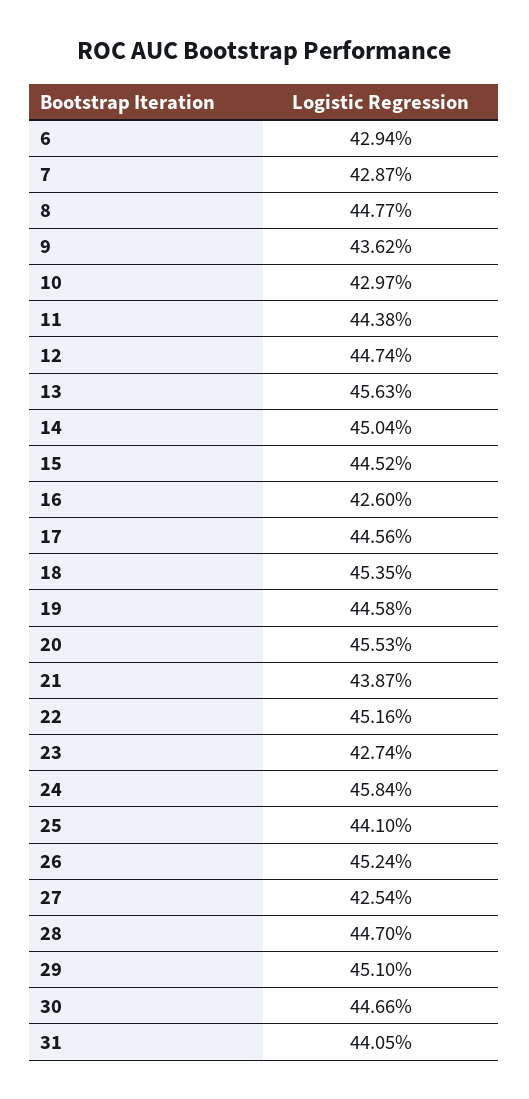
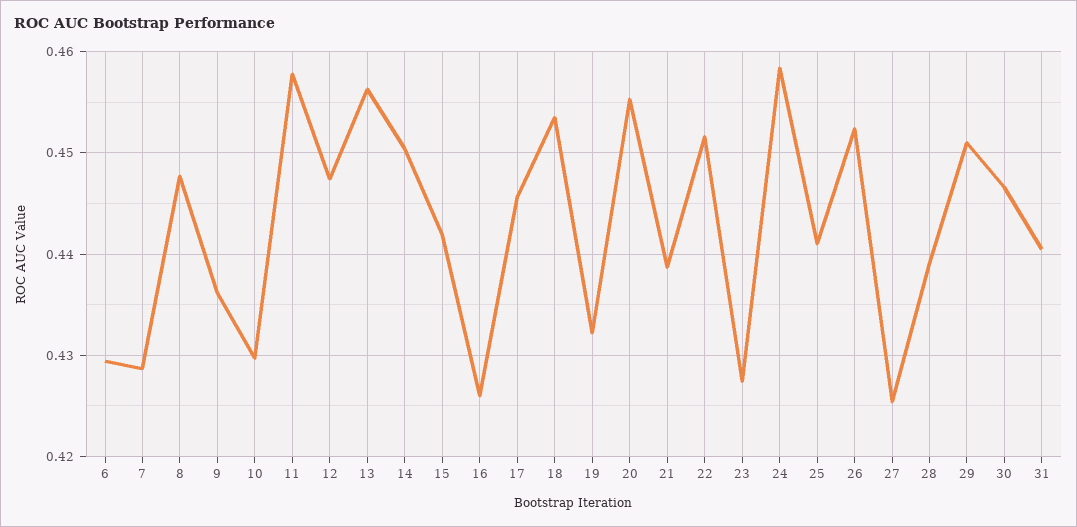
11: 0.4438 -> 0.458
15: 0.4452 -> 0.442
19: 0.4458 -> 0.432
28: 0.447 -> 0.439

